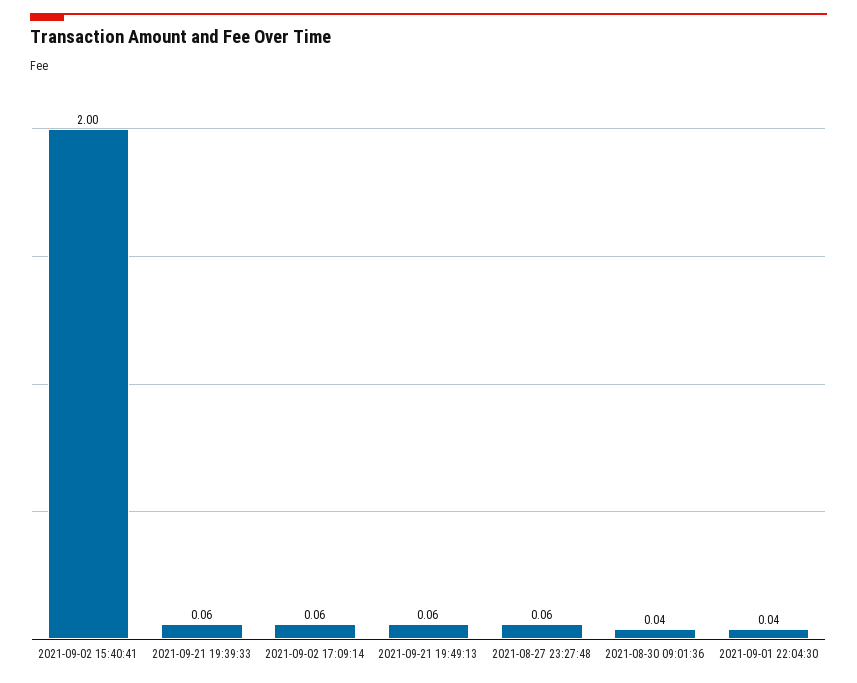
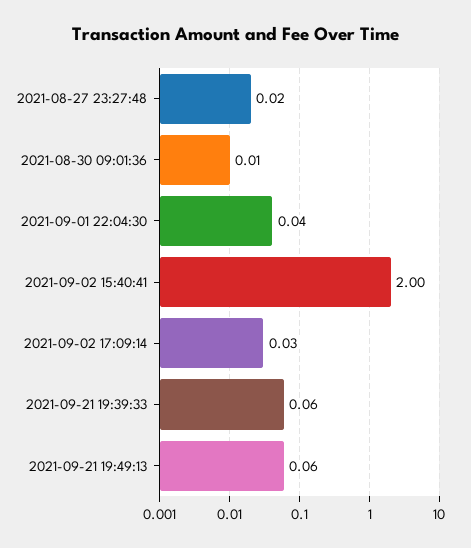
2021-09-02 17:09:14: 0.06 -> 0.03
2021-08-27 23:27:48: 0.06 -> 0.02
2021-08-30 09:01:36: 0.04 -> 0.01

